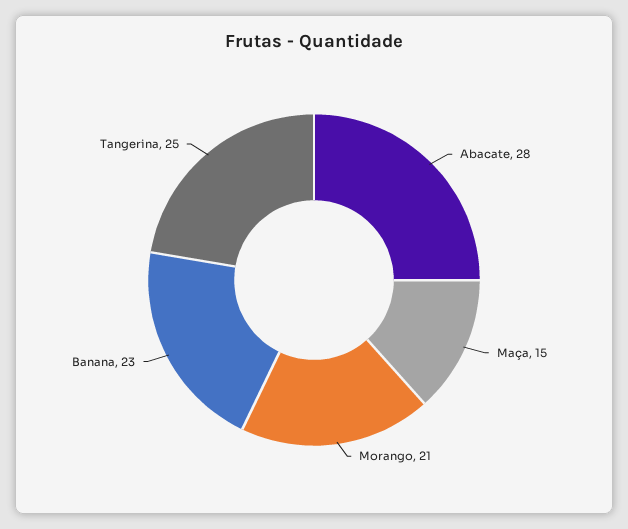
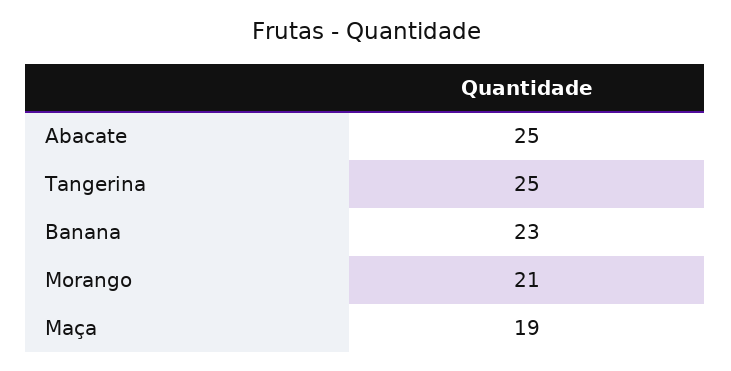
Abacate: 28 -> 25
Maça: 15 -> 19

